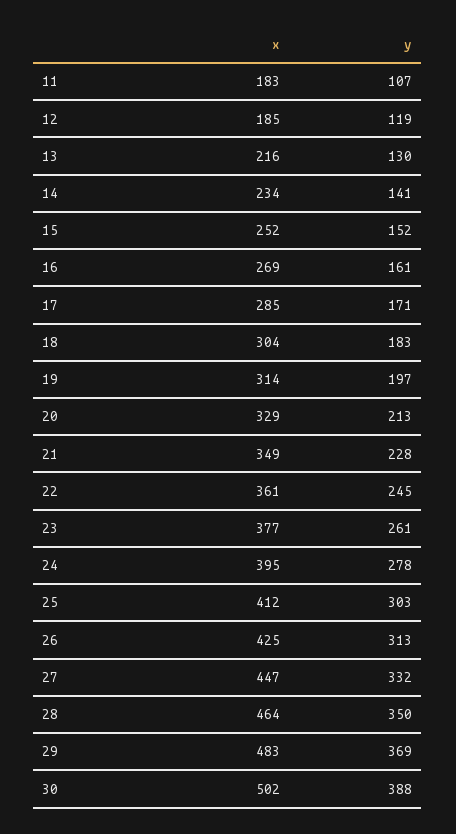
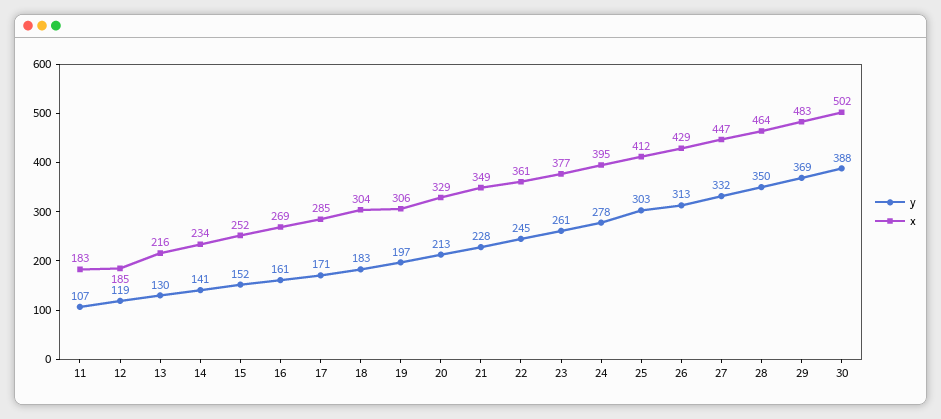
x, 19: 314 -> 306
x, 26: 425 -> 429

